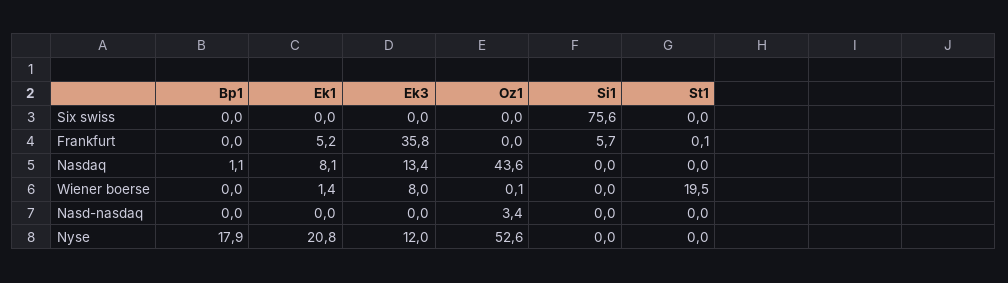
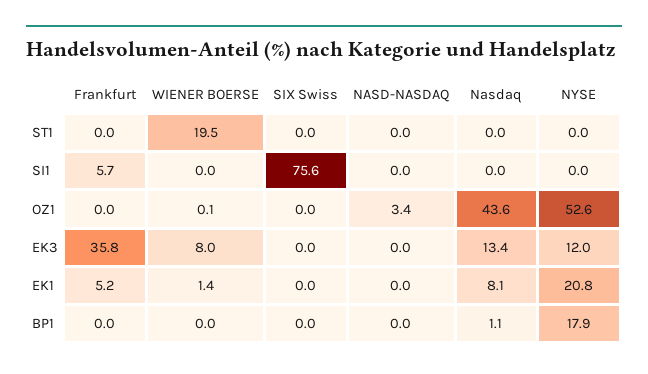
St1, Frankfurt: 0.1 -> 0

